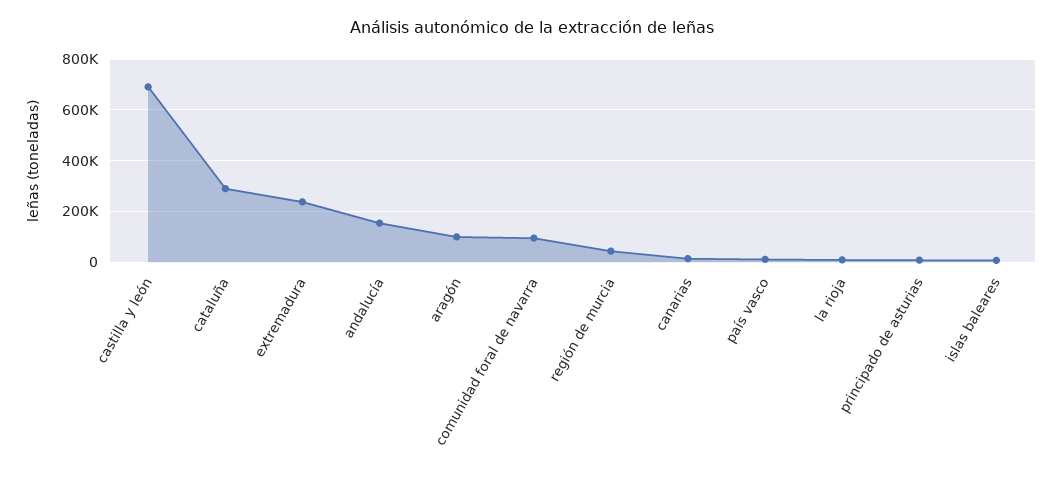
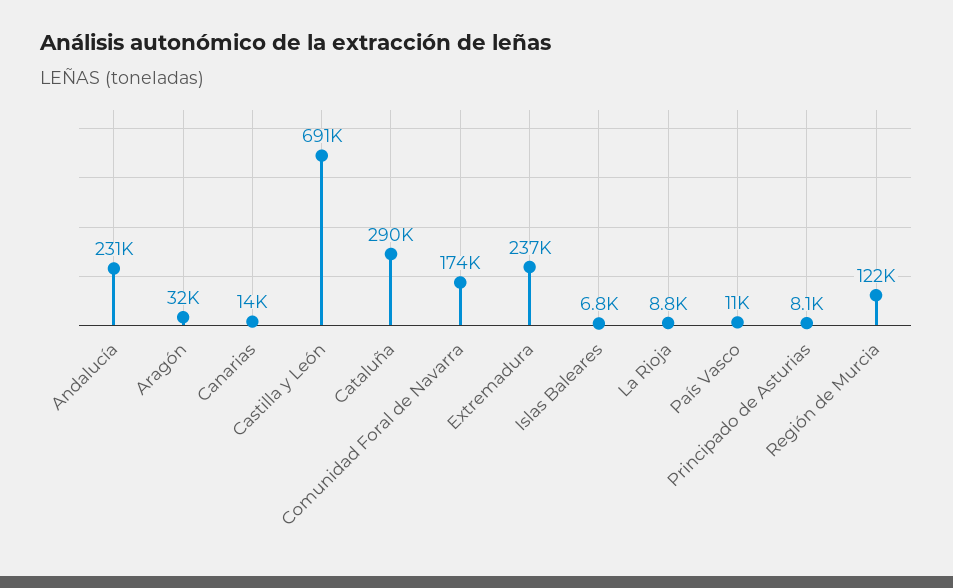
andalucía: 150000 -> 231000
aragón: 100000 -> 32000
comunidad foral de navarra: 100000 -> 174000
región de murcia: 50000 -> 122000

